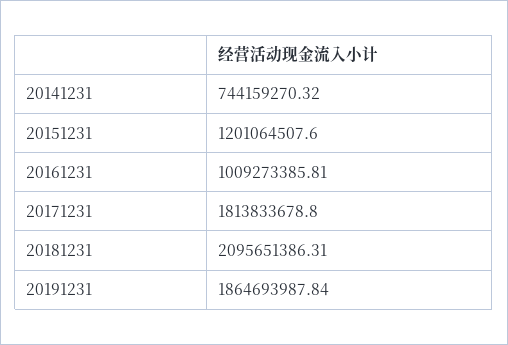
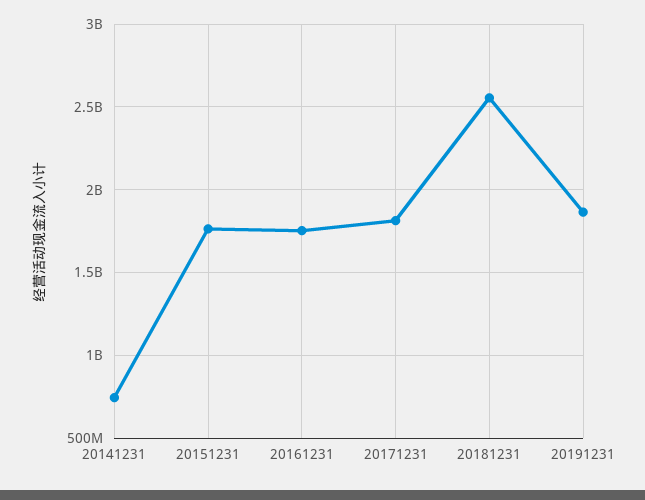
20151231: 1201064507.6 -> 1750000000
20161231: 1009273385.81 -> 1750000000
20181231: 2095651386.31 -> 2550000000

